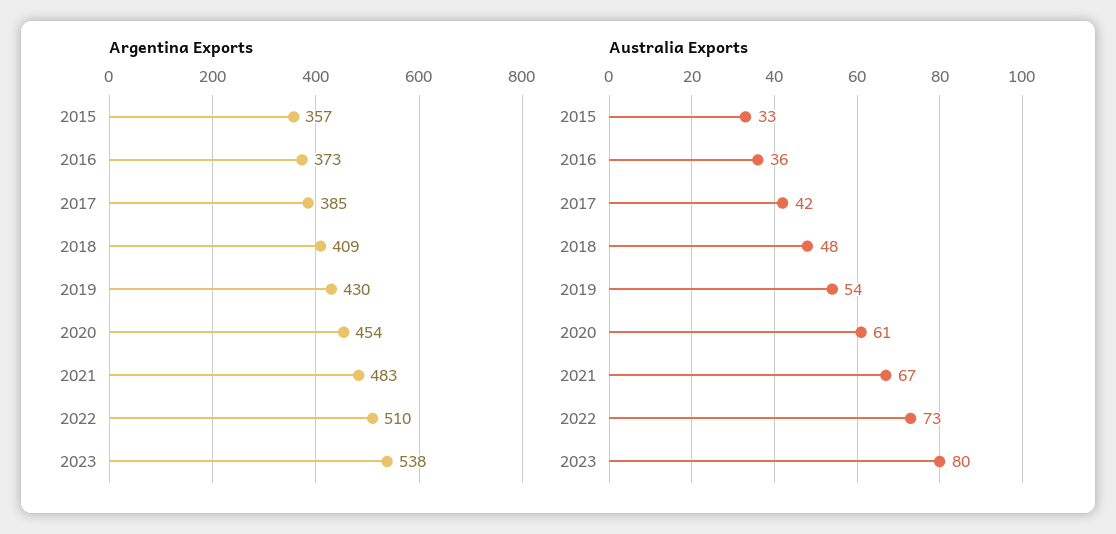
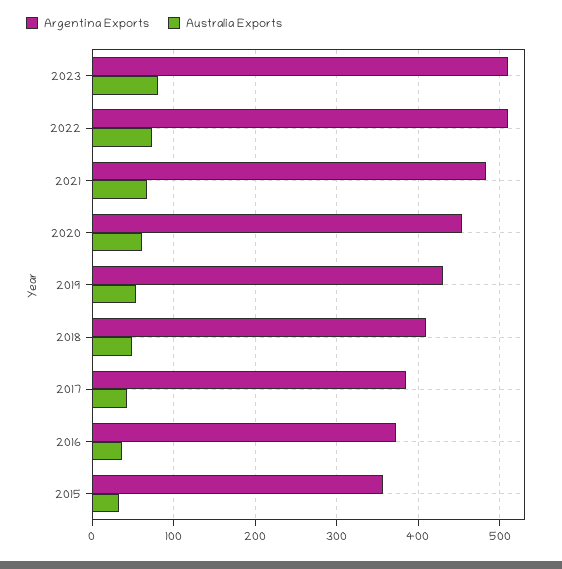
Argentina Exports, 2023: 538 -> 510

